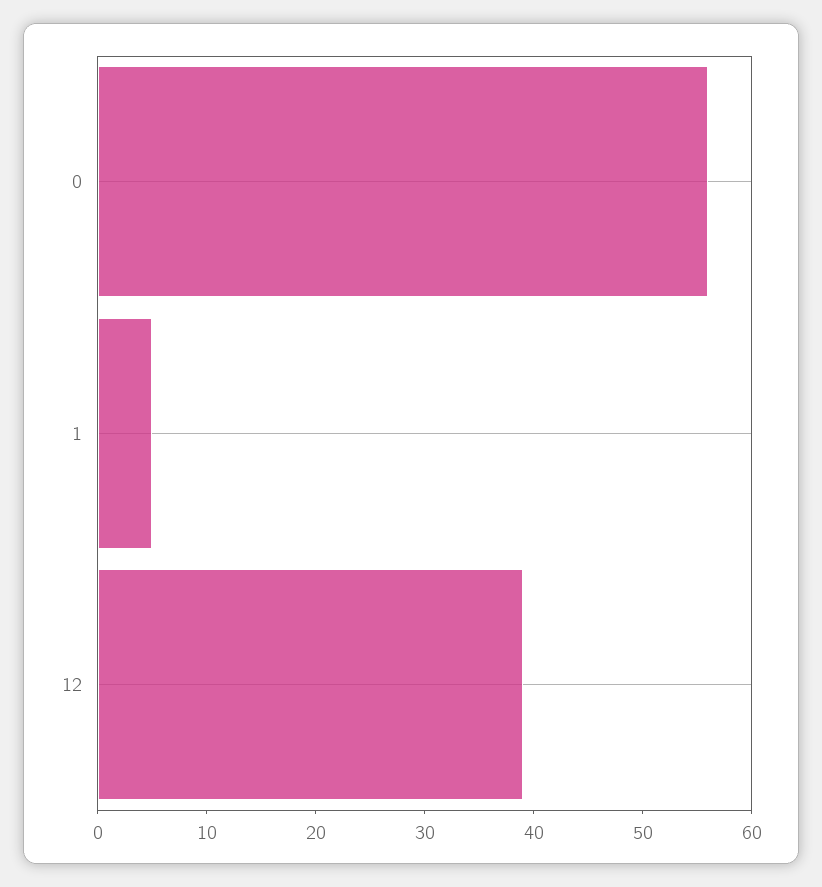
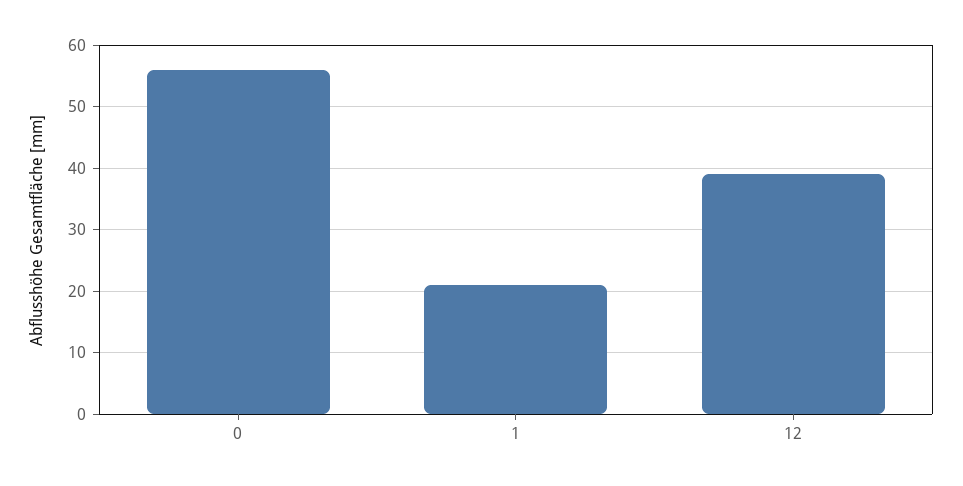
1: 5 -> 21

